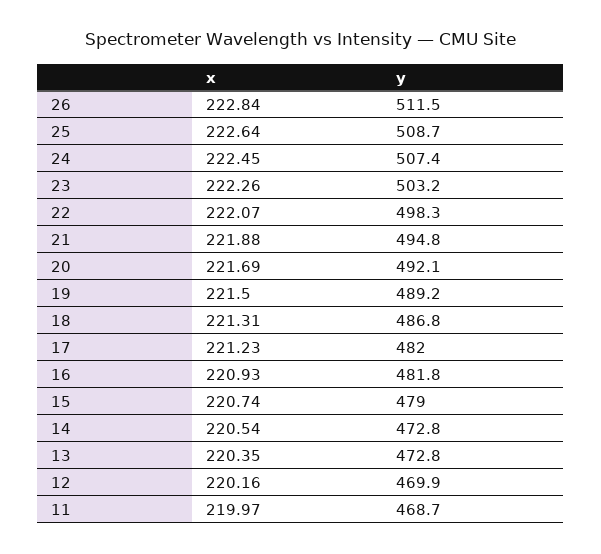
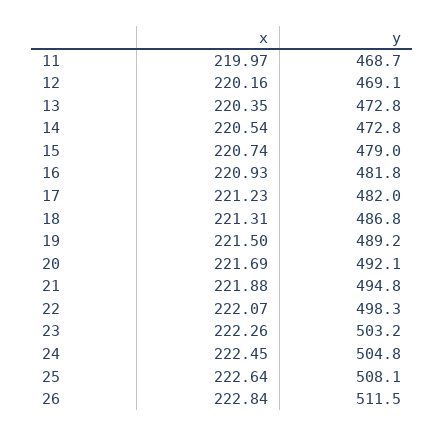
y, 25: 508.7 -> 508.1
y, 24: 507.4 -> 504.8
y, 12: 469.9 -> 469.1

